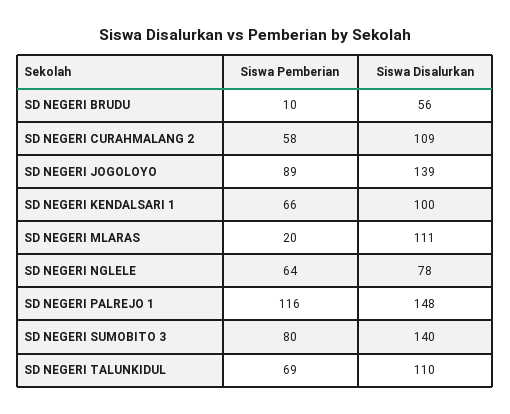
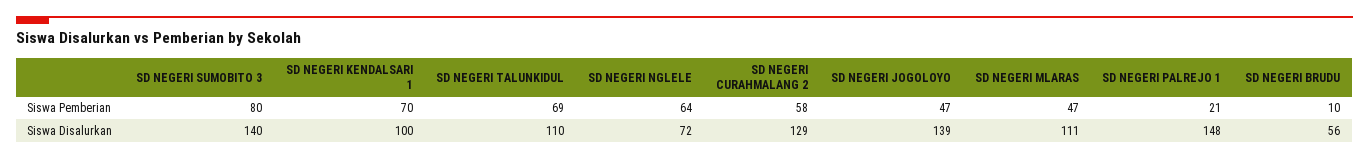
Siswa Disalurkan, SD NEGERI CURAHMALANG 2: 109 -> 129
Siswa Pemberian, SD NEGERI JOGOLOYO: 89 -> 47
Siswa Pemberian, SD NEGERI KENDALSARI 1: 66 -> 70
Siswa Pemberian, SD NEGERI MLARAS: 20 -> 47
Siswa Disalurkan, SD NEGERI NGLELE: 78 -> 72
Siswa Pemberian, SD NEGERI PALREJO 1: 116 -> 21

